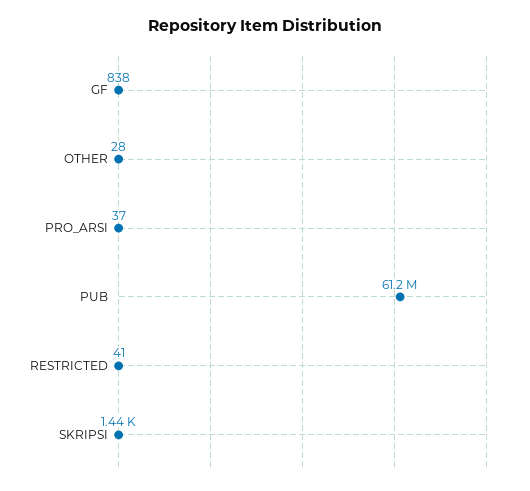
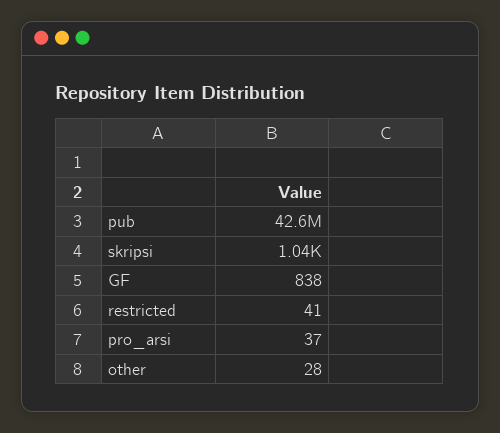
PUB: 61200000 -> 42600000
SKRIPSI: 1440 -> 1040

